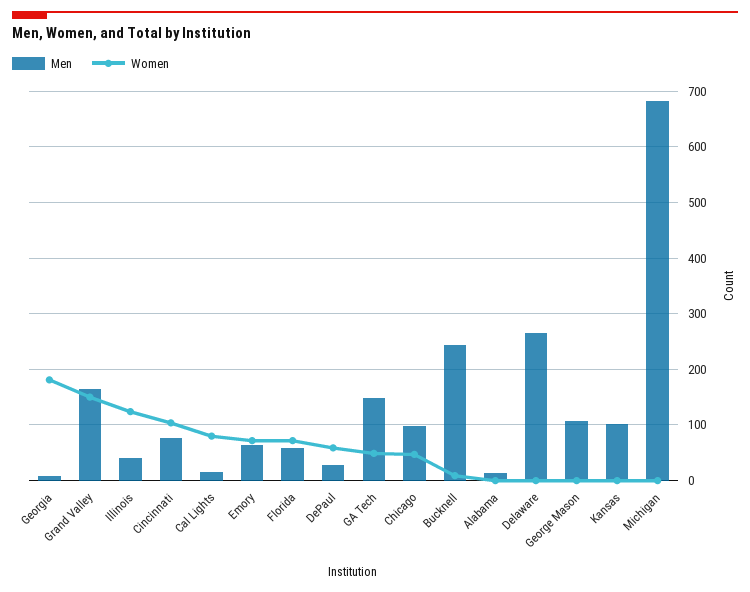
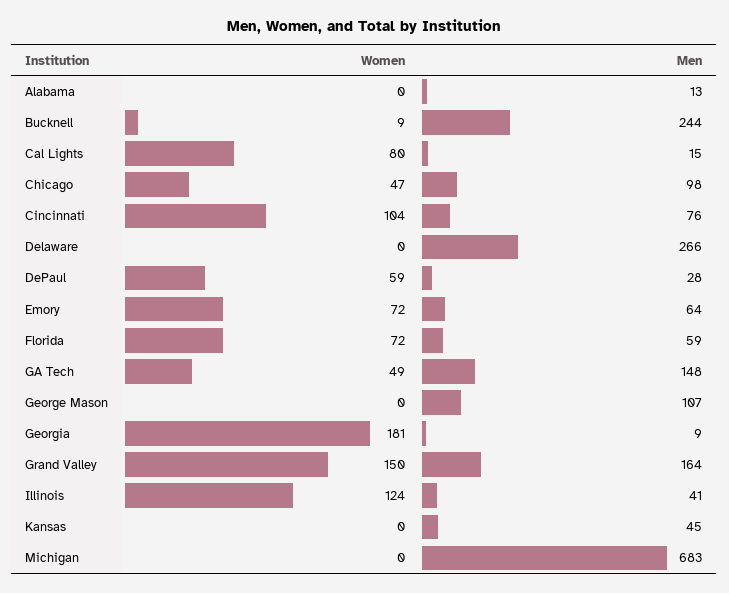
Men, Kansas: 100 -> 45

